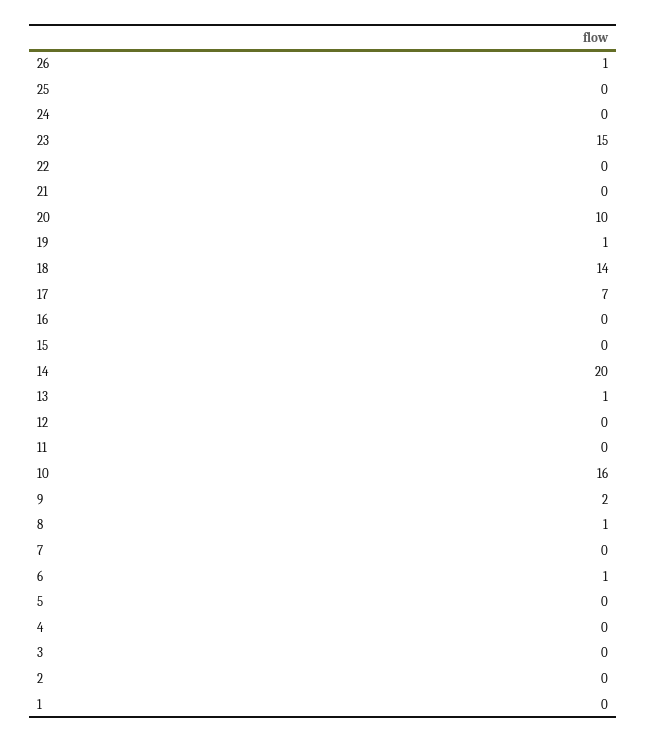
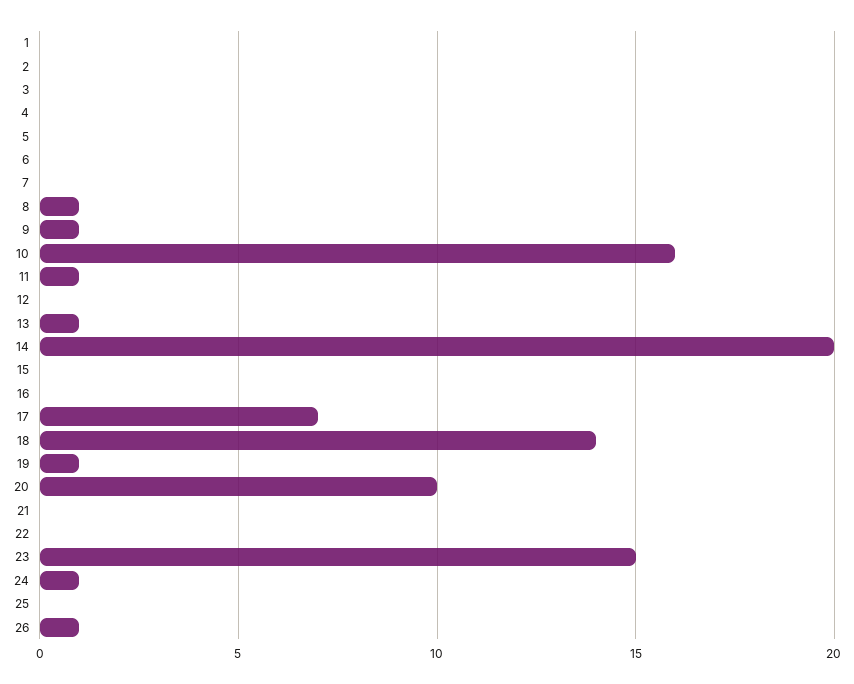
24: 0 -> 1
11: 0 -> 1
9: 2 -> 1
6: 1 -> 0

